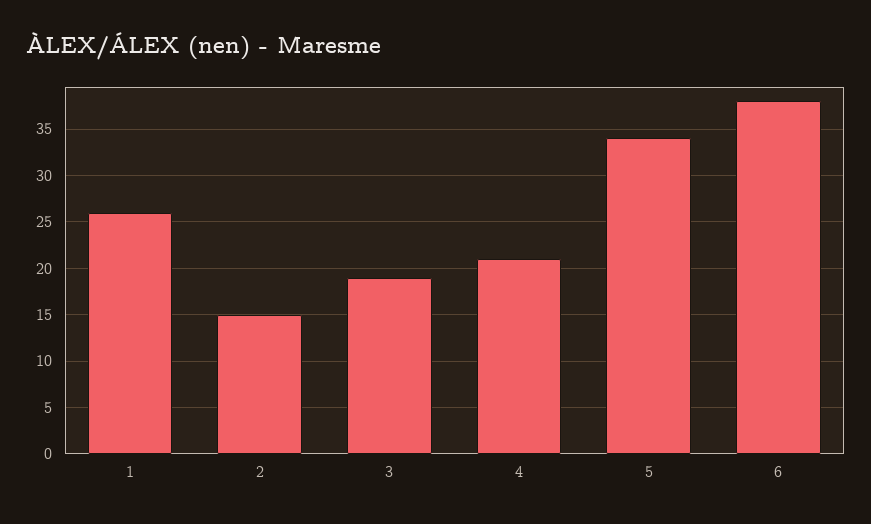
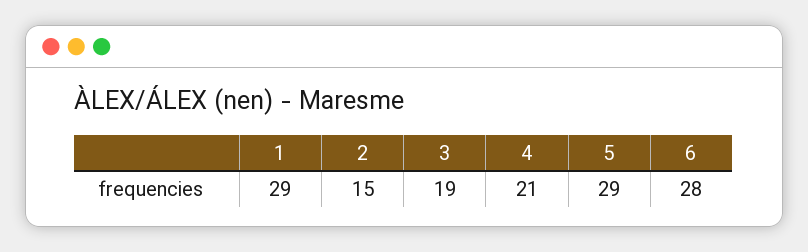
1: 26 -> 29
5: 34 -> 29
6: 38 -> 28

